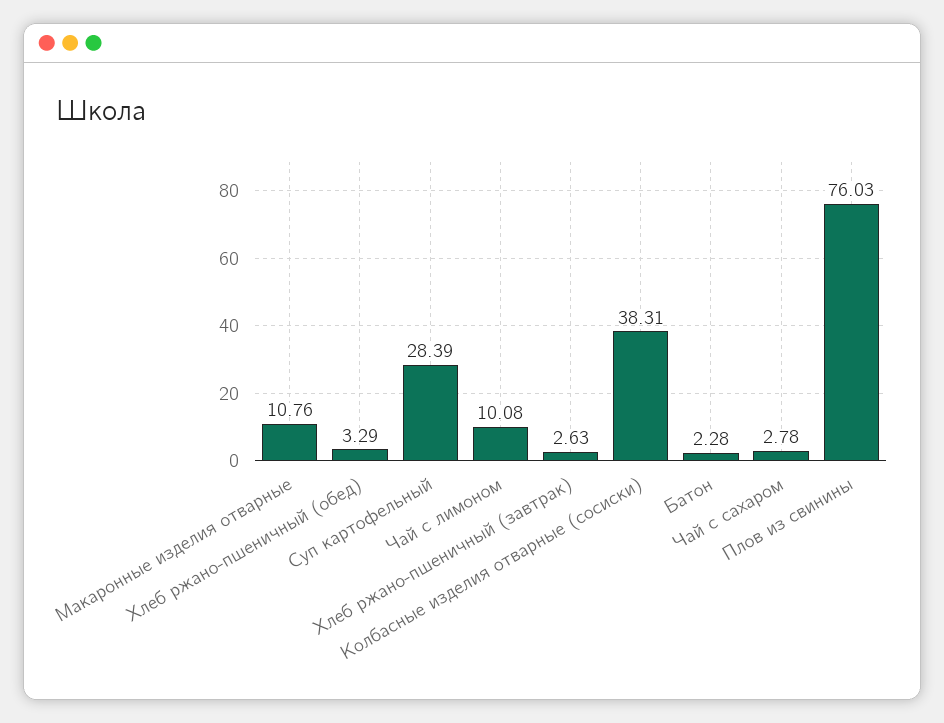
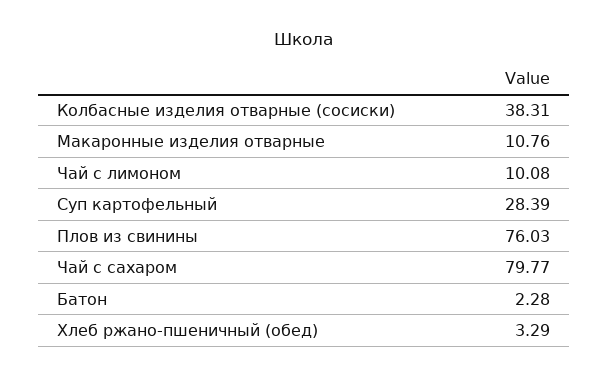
Хлеб ржано-пшеничный (завтрак): 2.63 -> none
Чай с сахаром: 2.78 -> 79.77

